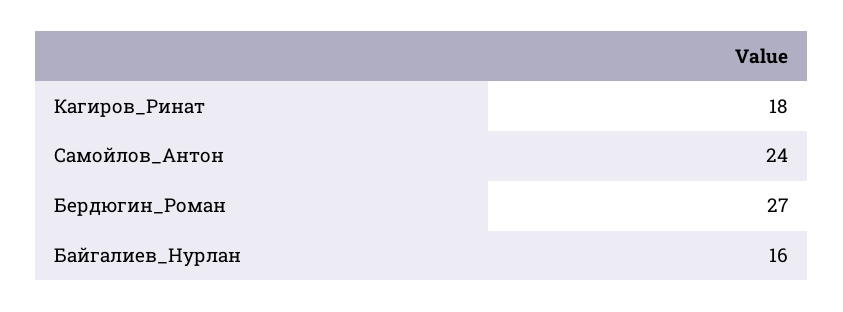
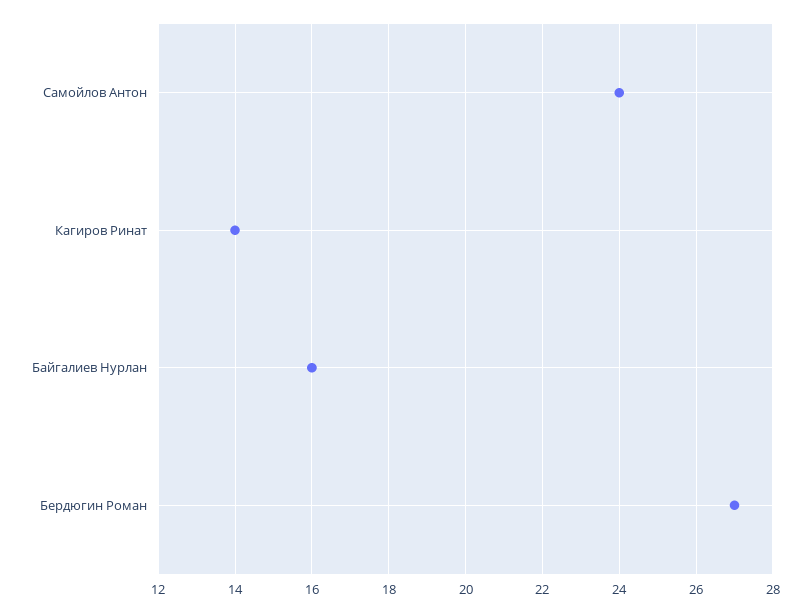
Кагиров_Ринат: 18 -> 14

